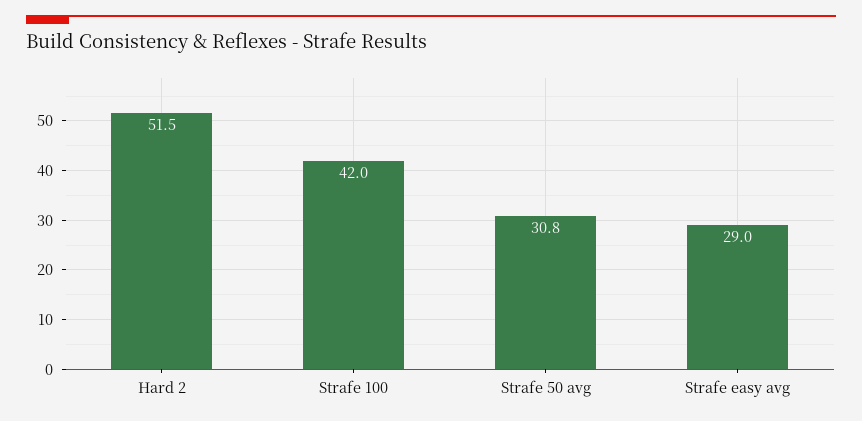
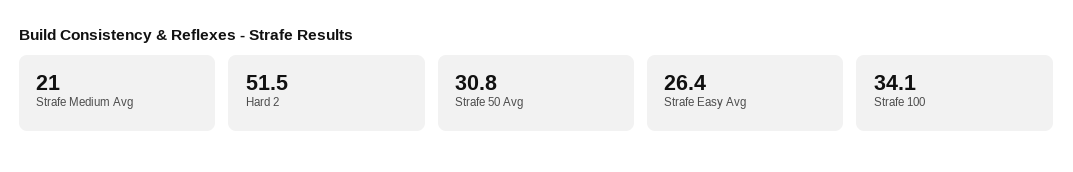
Strafe 100: 42 -> 34.1
Strafe easy avg: 29 -> 26.4
Strafe Medium Avg: none -> 21

